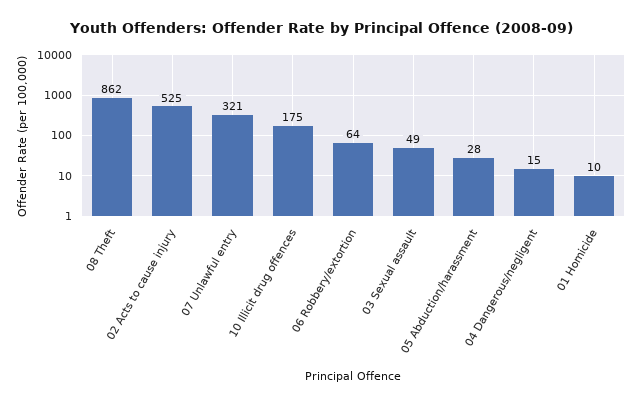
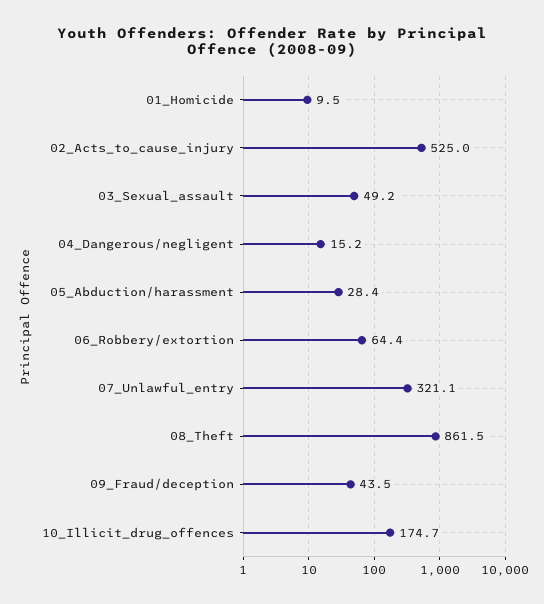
09_Fraud/deception: none -> 43.5

